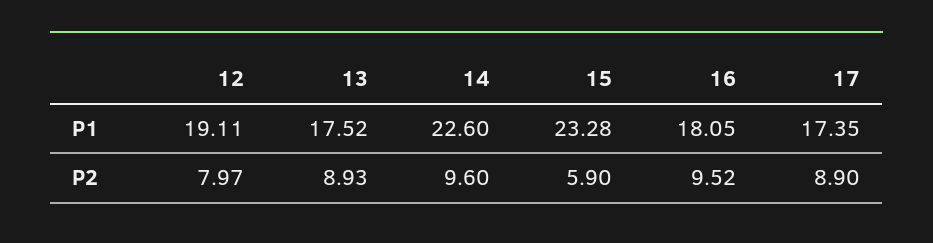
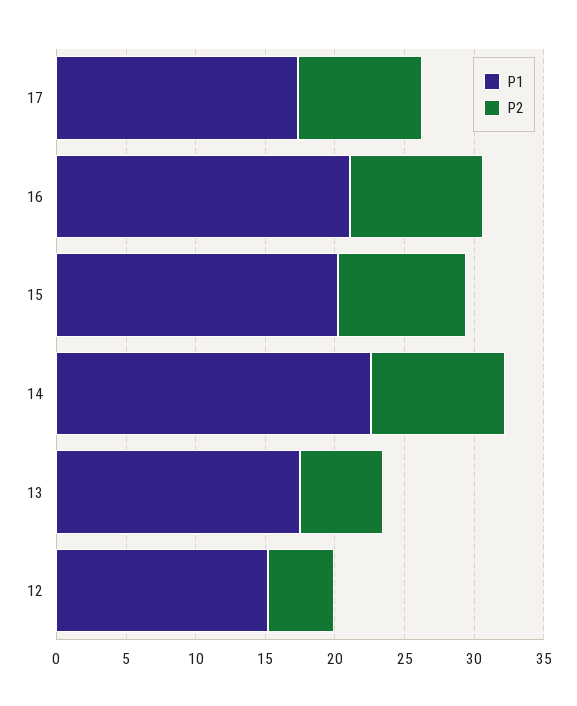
P1, 12: 19.11 -> 15
P1, 15: 23.28 -> 20
P1, 16: 18.05 -> 21
P2, 12: 7.97 -> 5
P2, 13: 8.93 -> 6
P2, 15: 5.9 -> 9

